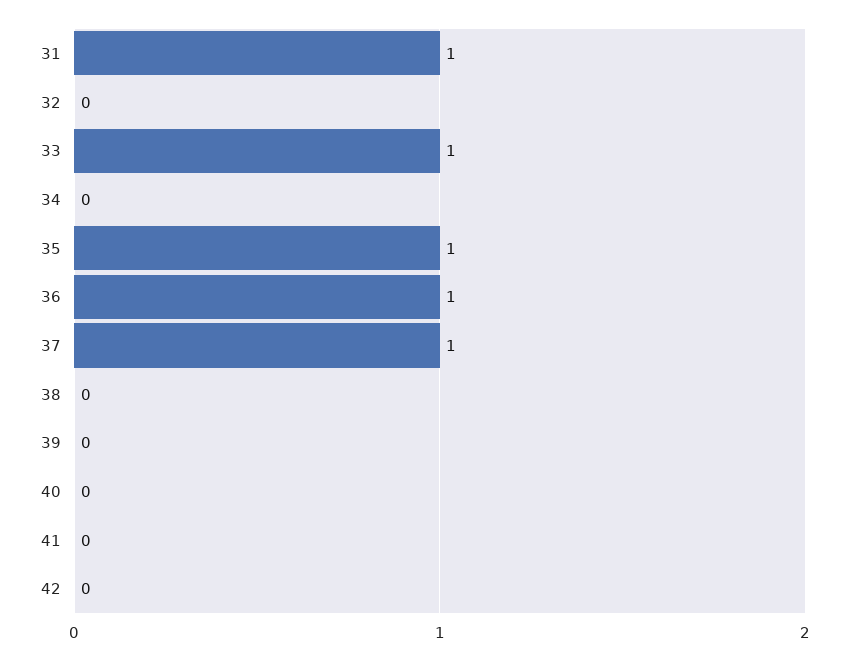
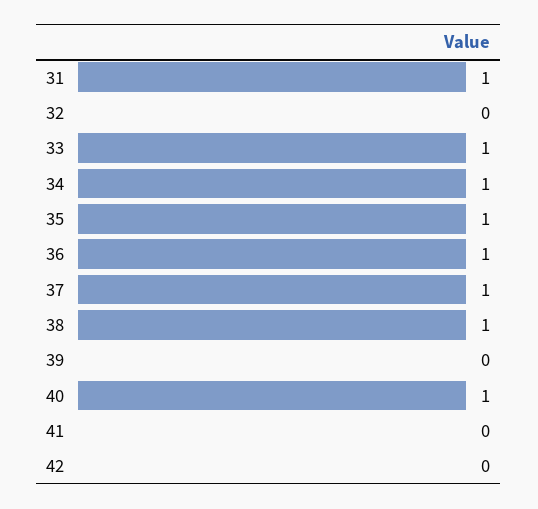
34: 0 -> 1
38: 0 -> 1
40: 0 -> 1

